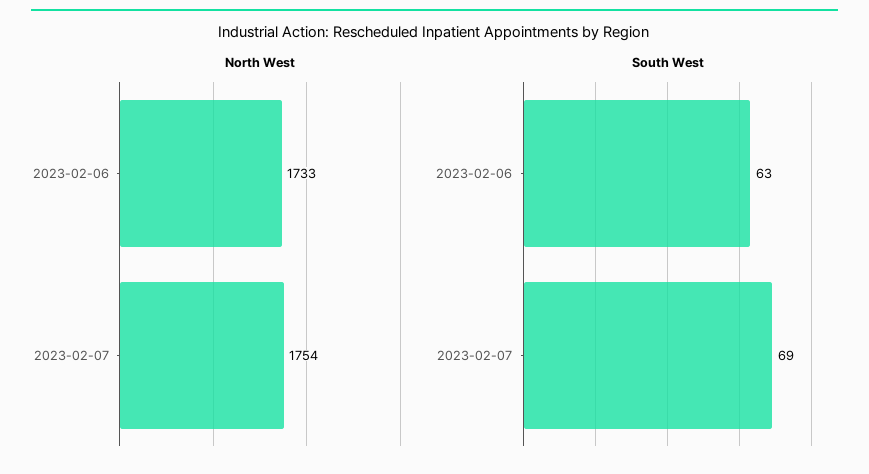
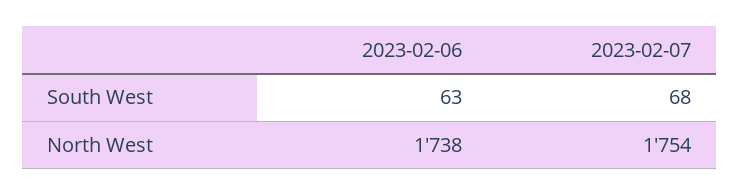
North West, 2023-02-06: 1733 -> 1738
South West, 2023-02-07: 69 -> 68

